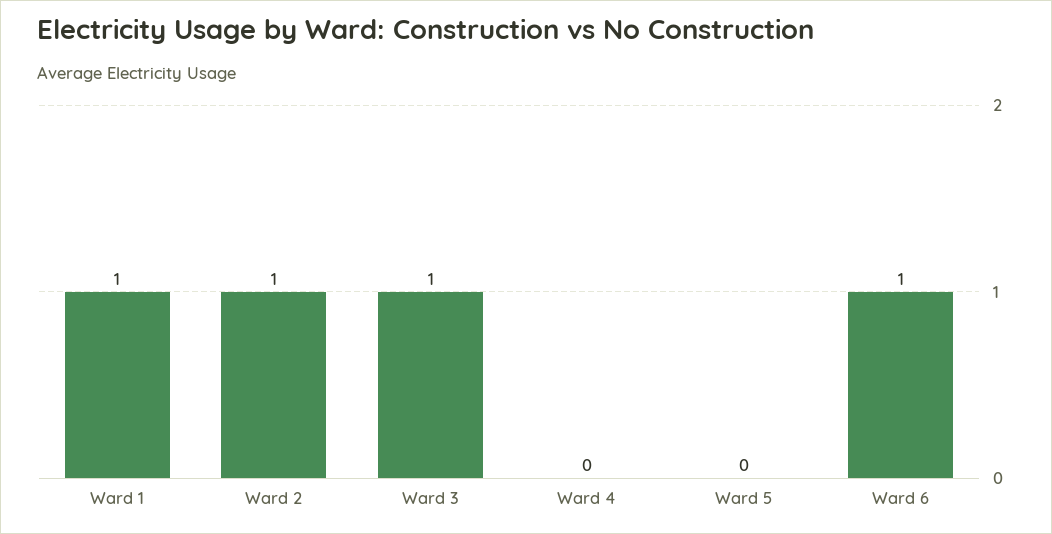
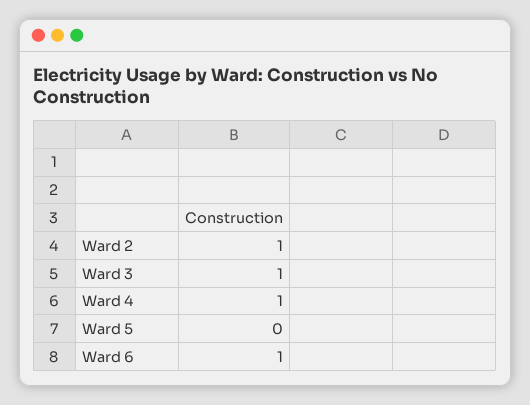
Ward 1: 1 -> none
Ward 4: 0 -> 1

